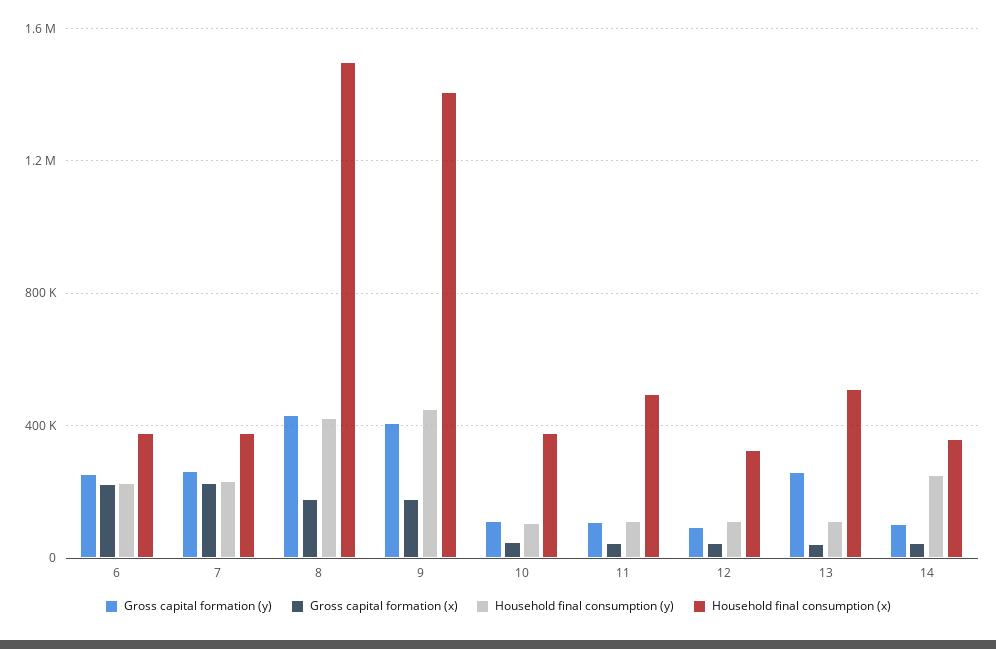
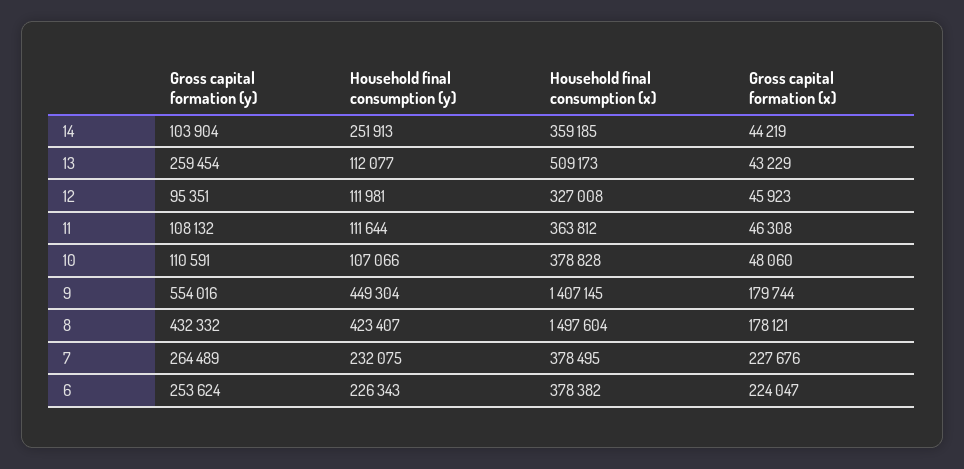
Gross capital formation (y), 9: 400000 -> 554016
Household final consumption (x), 11: 500000 -> 363812

